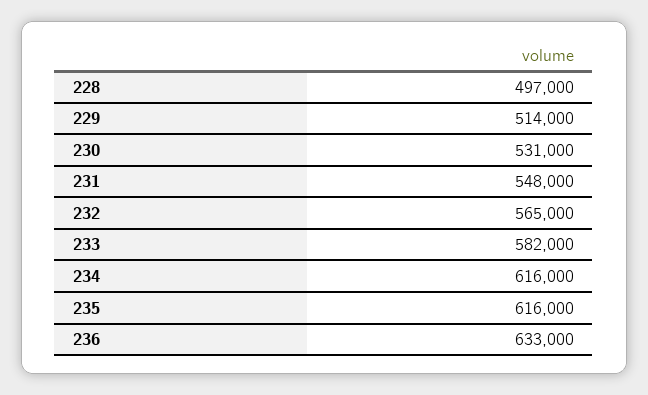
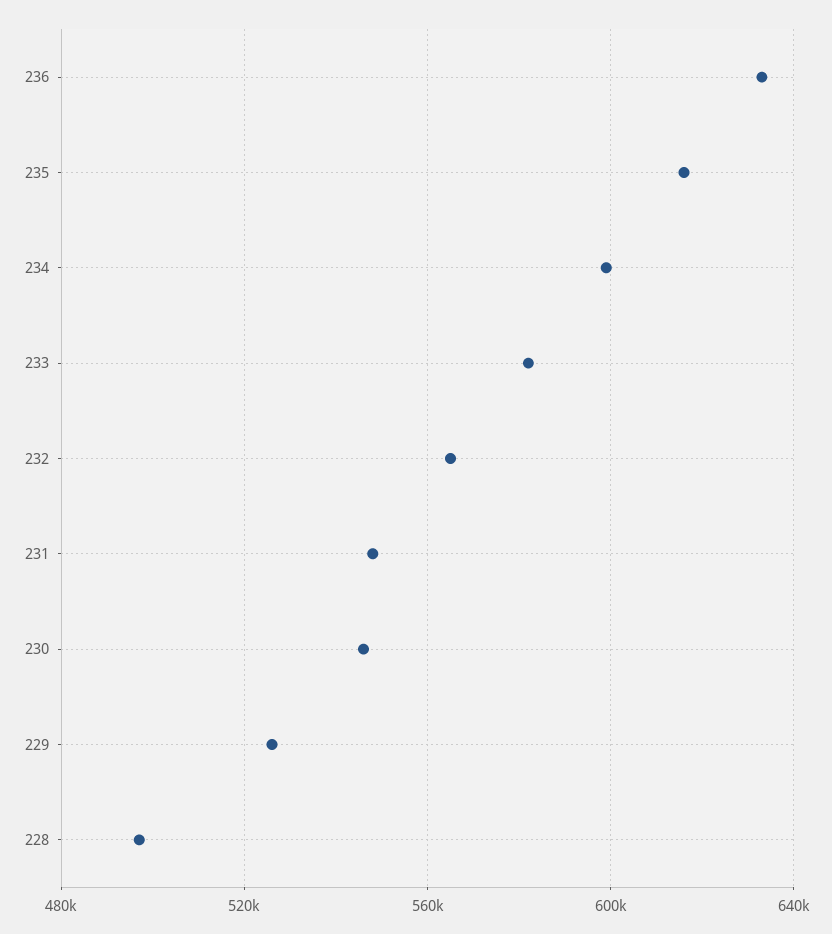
229: 514000 -> 525000
230: 531000 -> 545000
234: 616000 -> 600000

